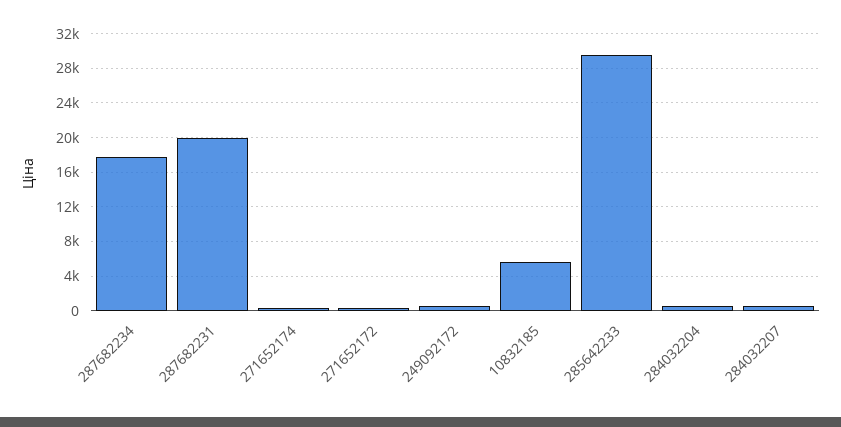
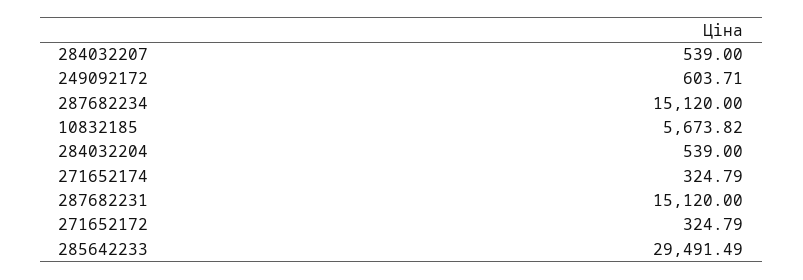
287682234: 18000 -> 15120
287682231: 20000 -> 15120

